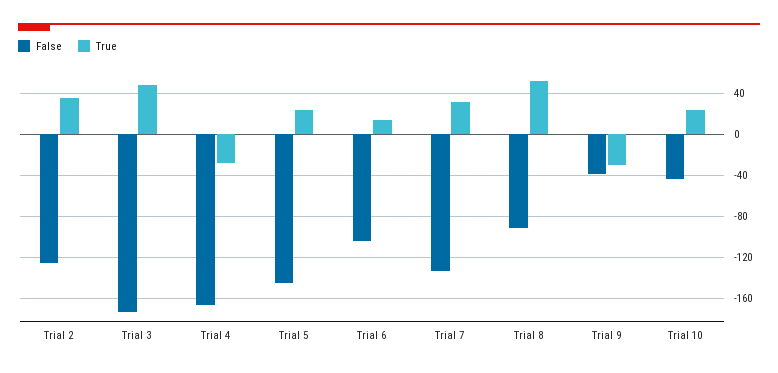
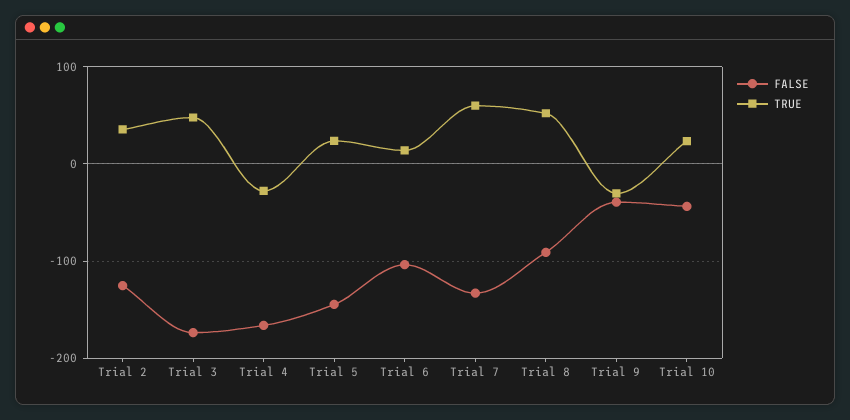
True, Trial 7: 30 -> 60

